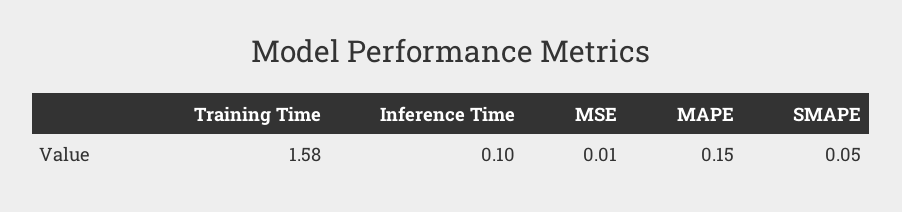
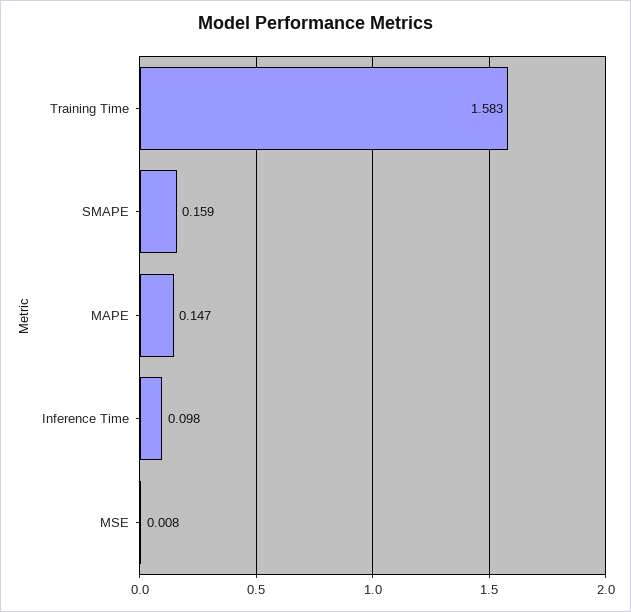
SMAPE: 0.05 -> 0.159

